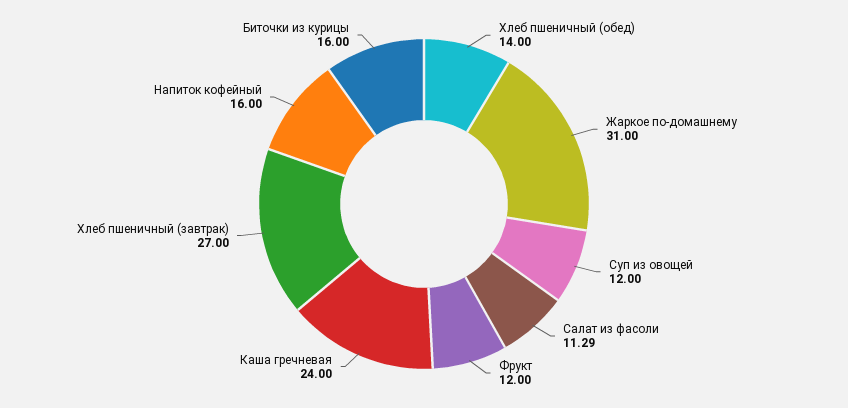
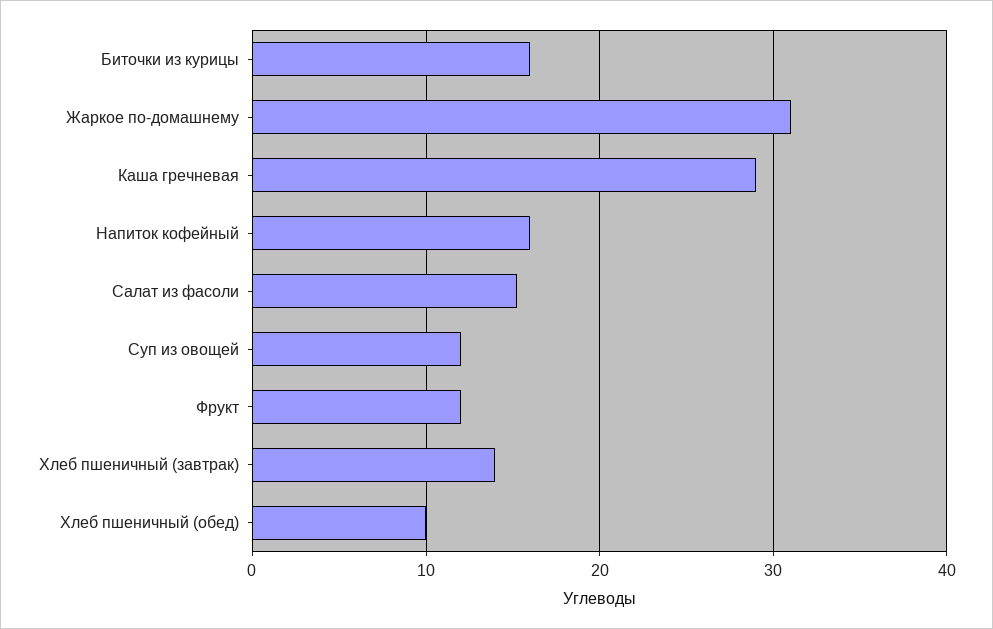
Хлеб пшеничный (обед): 14 -> 10
Салат из фасоли: 11.29 -> 15
Каша гречневая: 24 -> 29
Хлеб пшеничный (завтрак): 27 -> 14

